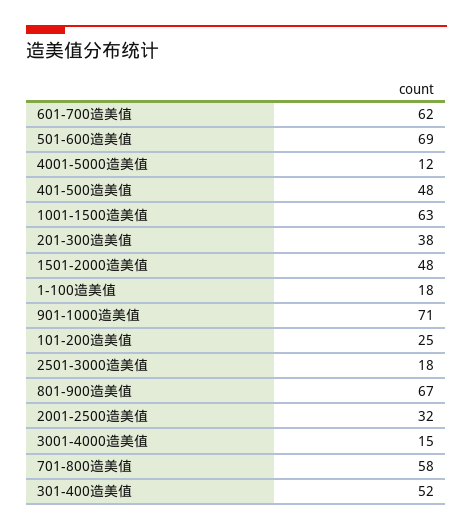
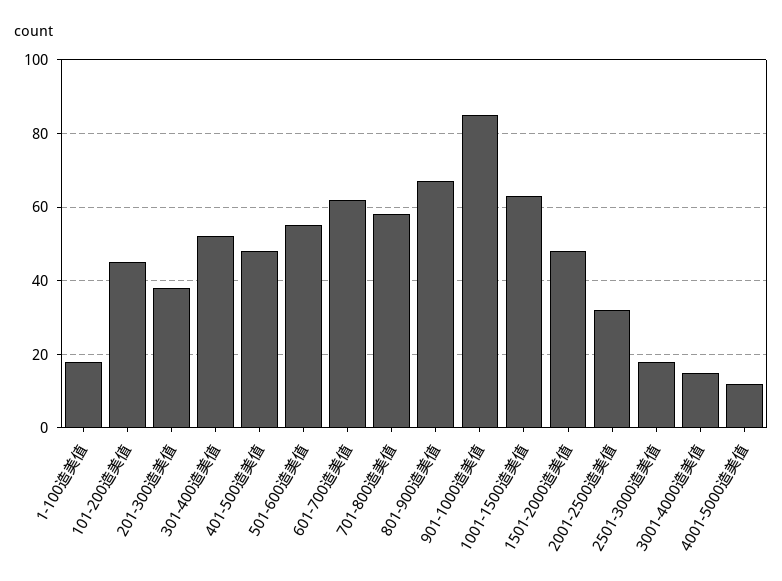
501-600造美值: 69 -> 55
901-1000造美值: 71 -> 85
101-200造美值: 25 -> 45

